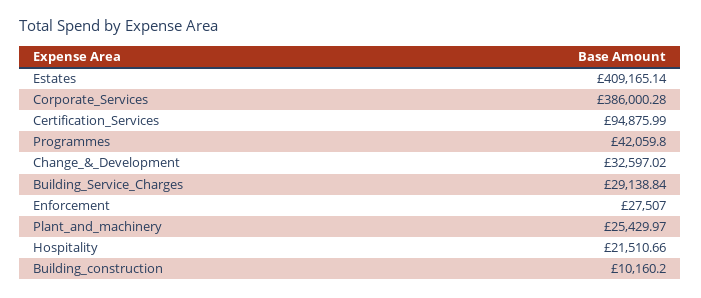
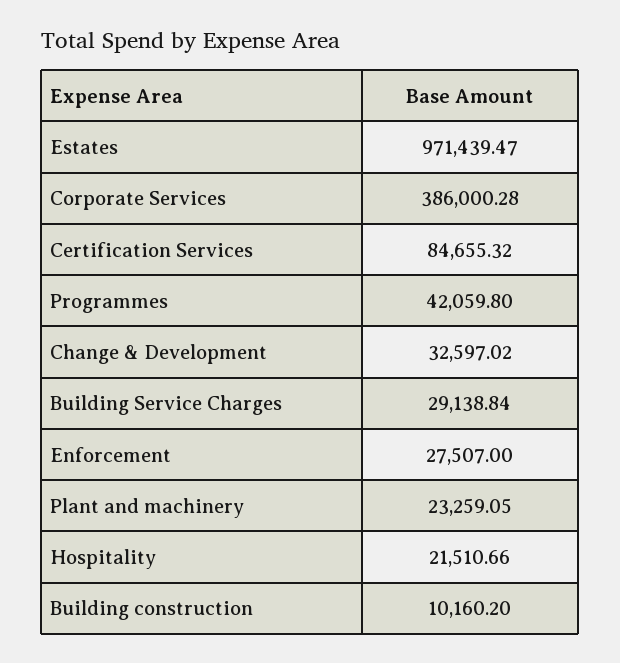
Estates: 409165.14 -> 971439.47
Certification_Services: 94875.99 -> 84655.32
Plant_and_machinery: 25429.97 -> 23259.05

